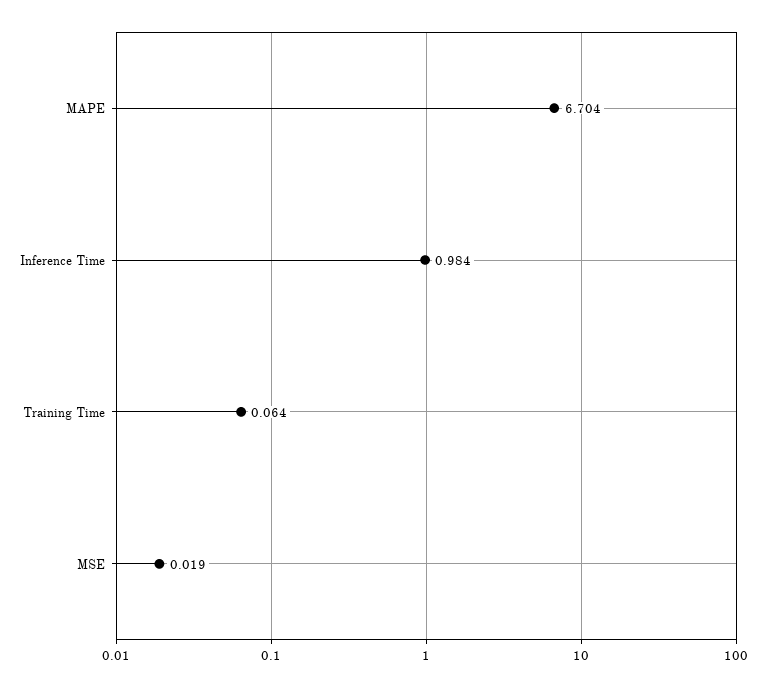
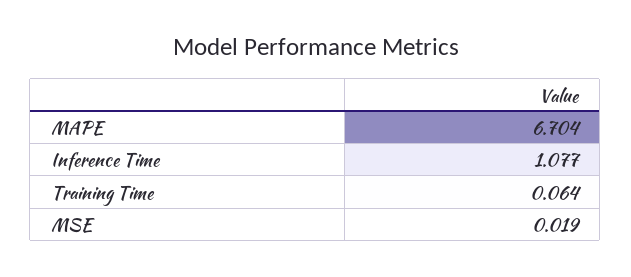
Inference Time: 0.984 -> 1.077

